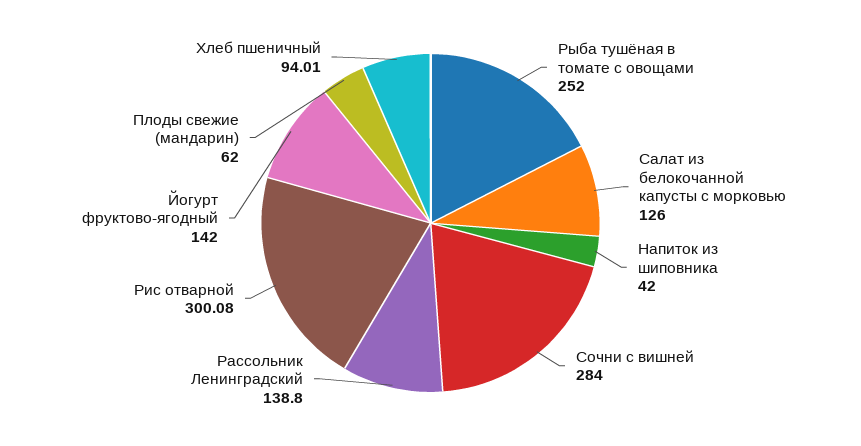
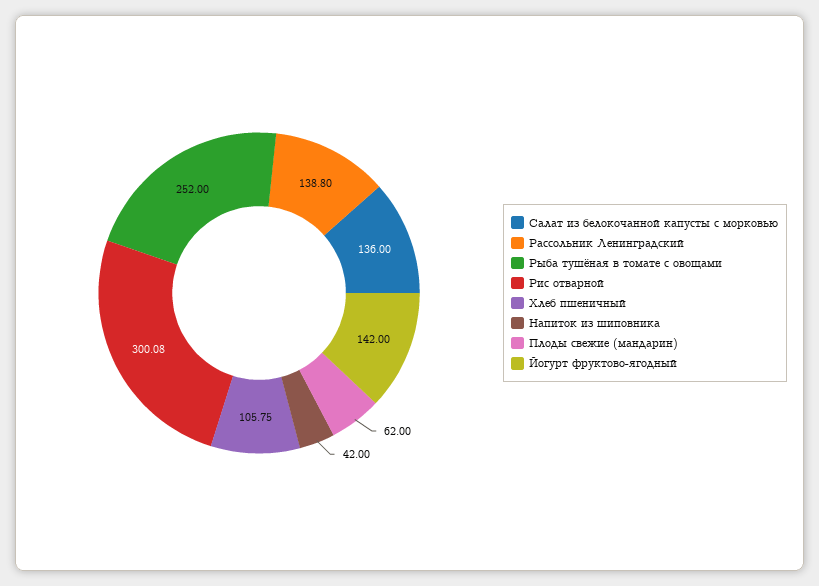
Салат из белокочанной капусты с морковью: 126 -> 136
Сочни с вишней: 284 -> none
Хлеб пшеничный: 94.01 -> 105.75

